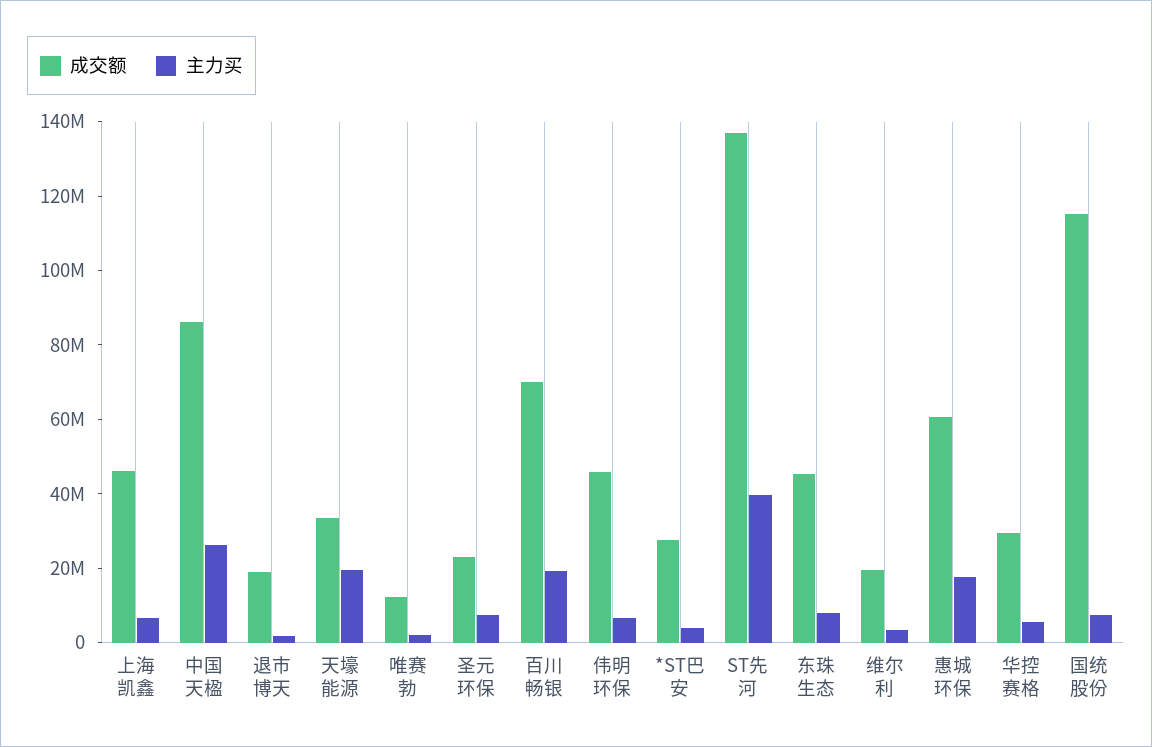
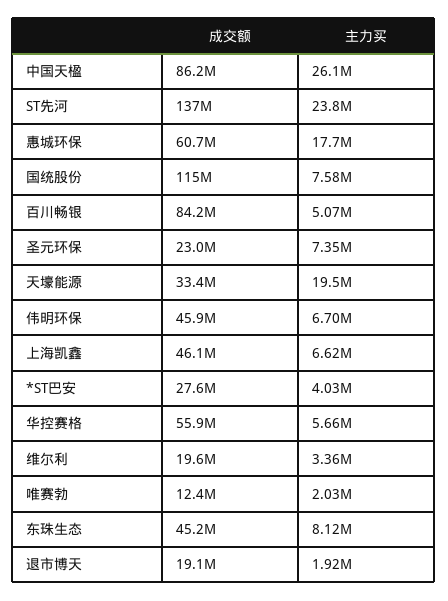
成交额, 百川畅银: 70000000 -> 84200000
主力买, 百川畅银: 20000000 -> 5070000
主力买, ST先河: 40000000 -> 23800000
成交额, 华控赛格: 30000000 -> 55900000

